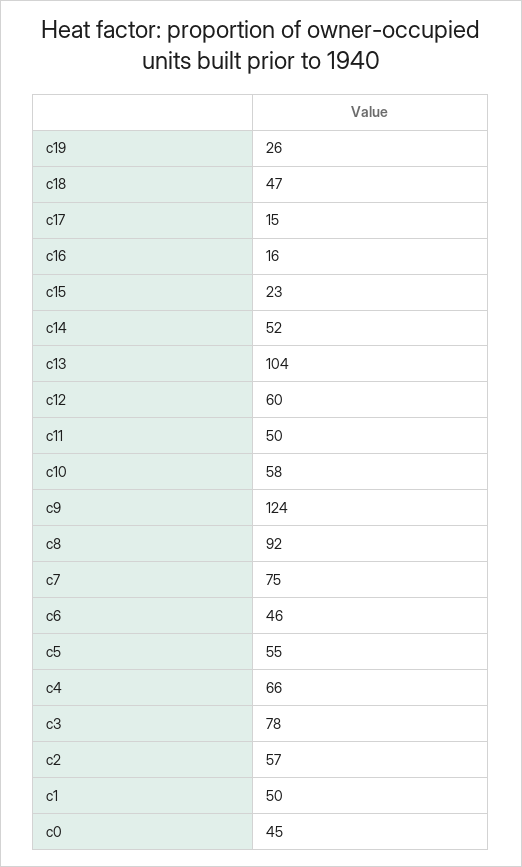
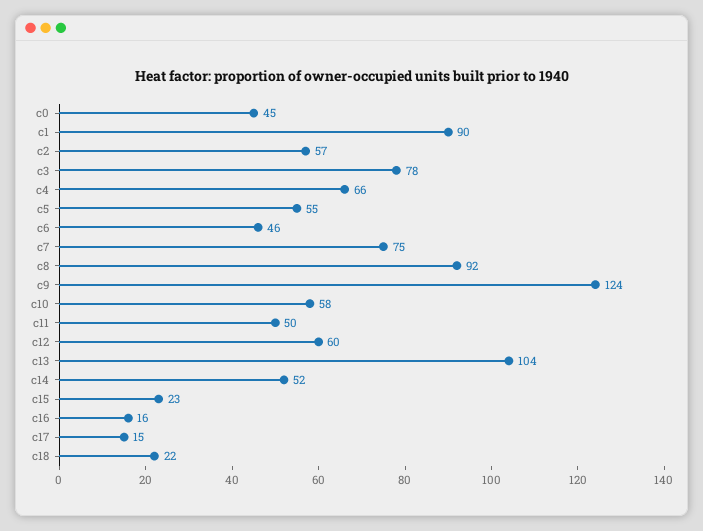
c19: 26 -> none
c18: 47 -> 22
c1: 50 -> 90

